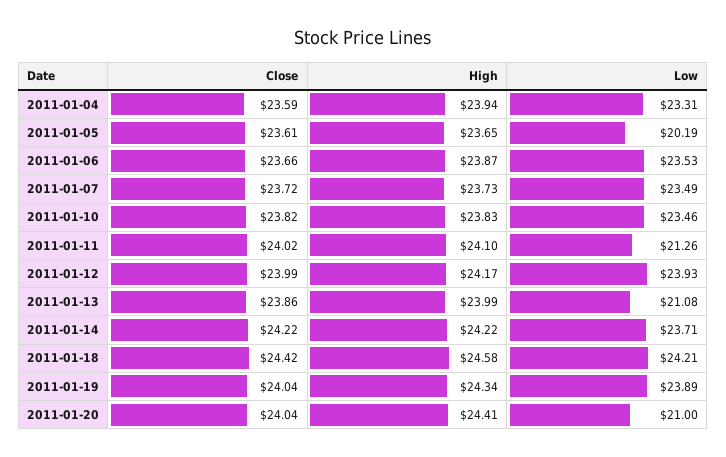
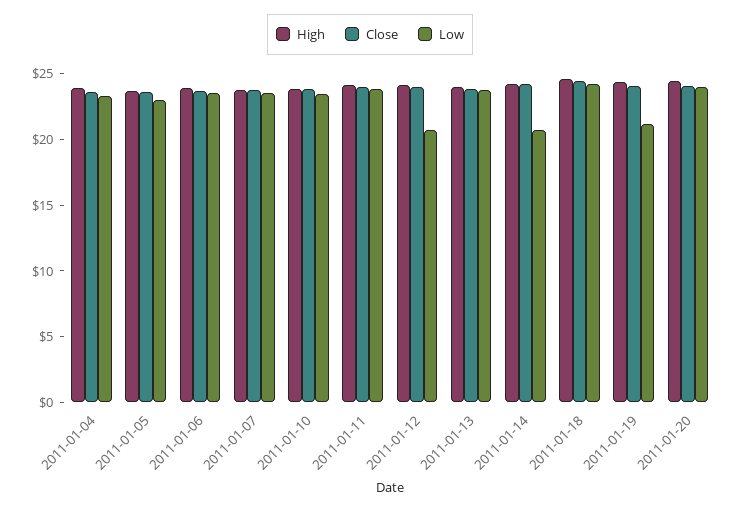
Low, 2011-01-05: 20.19 -> 23
Low, 2011-01-11: 21.26 -> 24
Low, 2011-01-12: 23.93 -> 21
Low, 2011-01-13: 21.08 -> 24
Low, 2011-01-14: 23.71 -> 21
Low, 2011-01-19: 23.89 -> 21
Low, 2011-01-20: 21 -> 24

